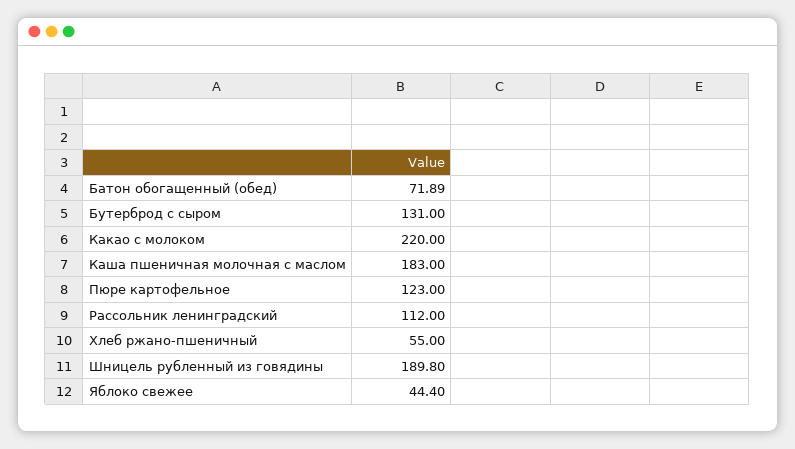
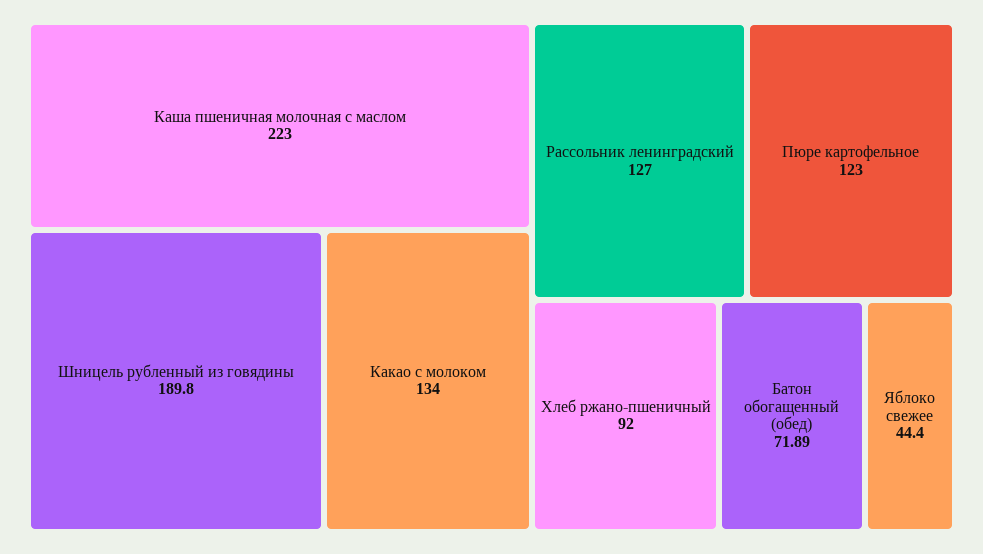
Бутерброд с сыром: 131 -> none
Какао с молоком: 220 -> 134
Каша пшеничная молочная с маслом: 183 -> 223
Рассольник ленинградский: 112 -> 127
Хлеб ржано-пшеничный: 55 -> 92

